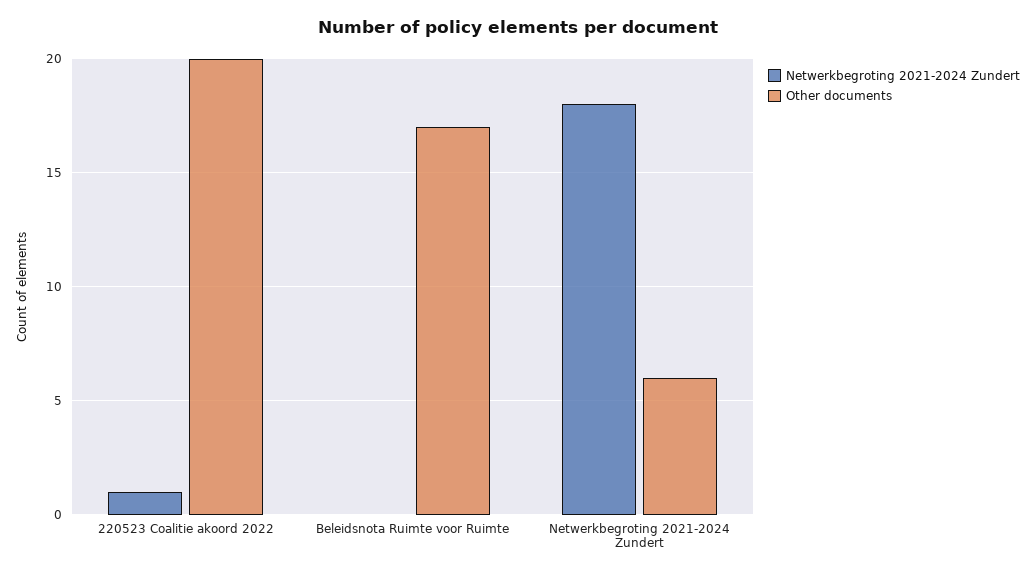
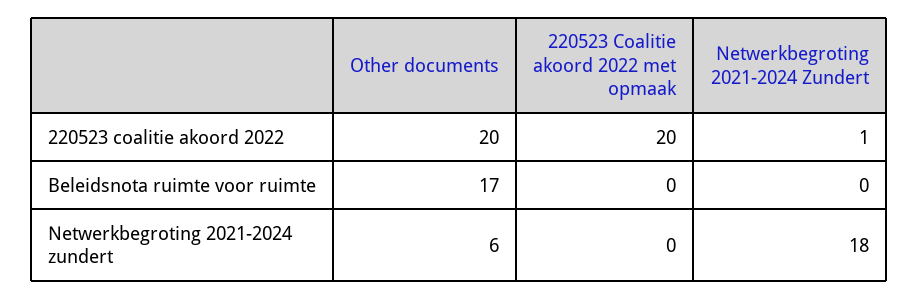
220523 Coalitie akoord 2022 met opmaak, 220523 Coalitie akoord 2022: none -> 20
220523 Coalitie akoord 2022 met opmaak, Beleidsnota Ruimte voor Ruimte: none -> 0
220523 Coalitie akoord 2022 met opmaak, Netwerkbegroting 2021-2024 Zundert: none -> 0

